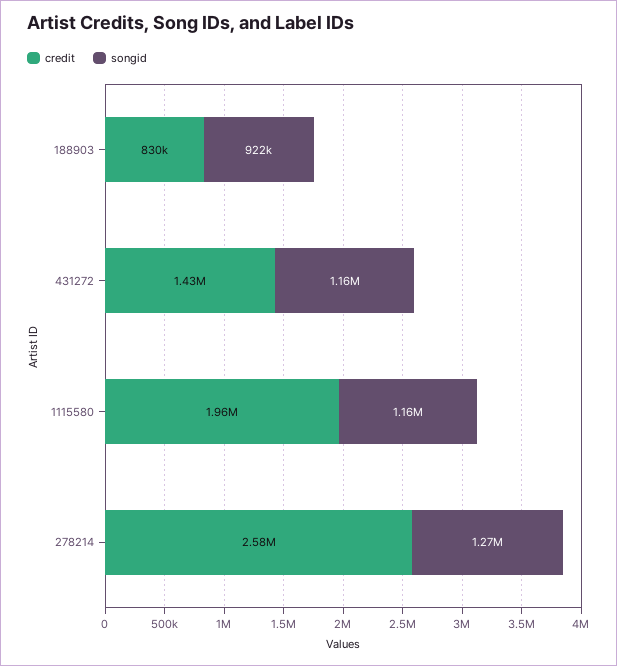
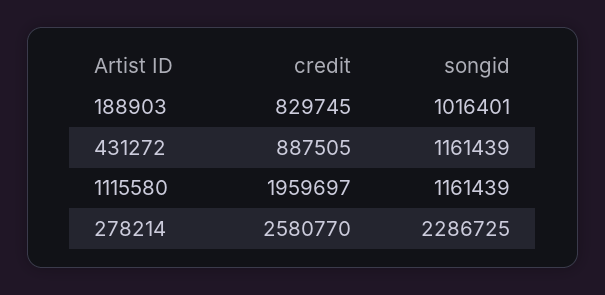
songid, 188903: 922000 -> 1016401
credit, 431272: 1430000 -> 887505
songid, 278214: 1270000 -> 2286725

